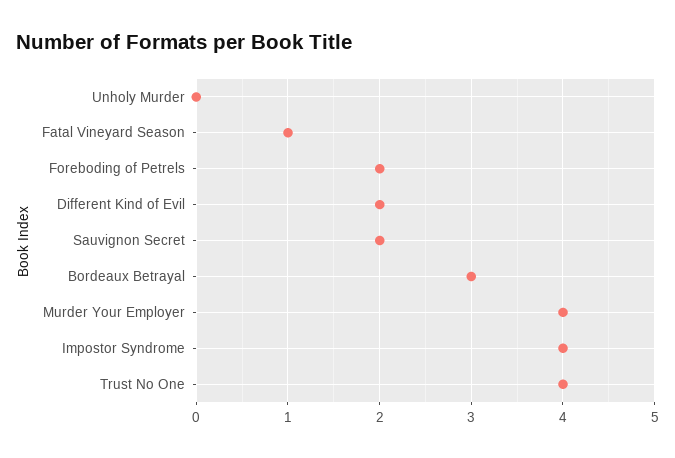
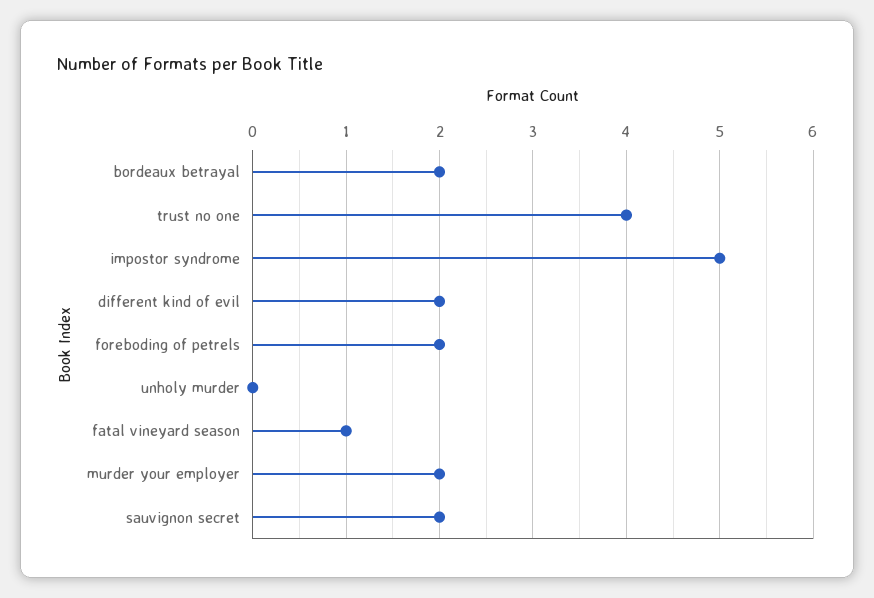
Bordeaux Betrayal: 3 -> 2
Murder Your Employer: 4 -> 2
Impostor Syndrome: 4 -> 5

